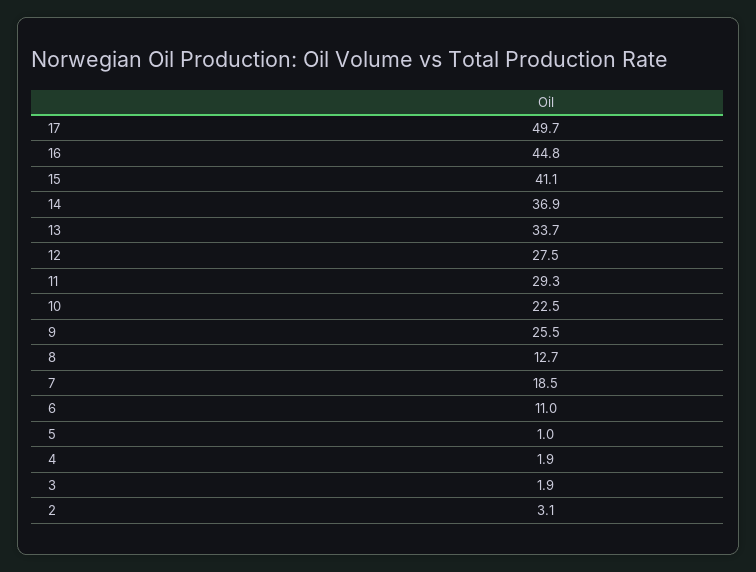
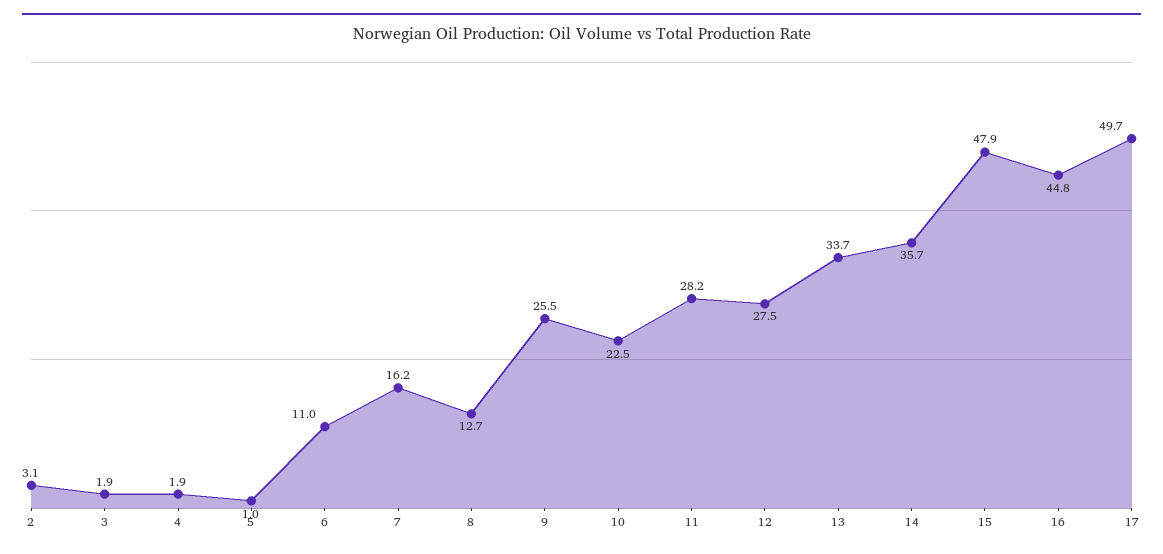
15: 41.1 -> 47.9
14: 36.9 -> 35.7
11: 29.3 -> 28.2
7: 18.5 -> 16.2

